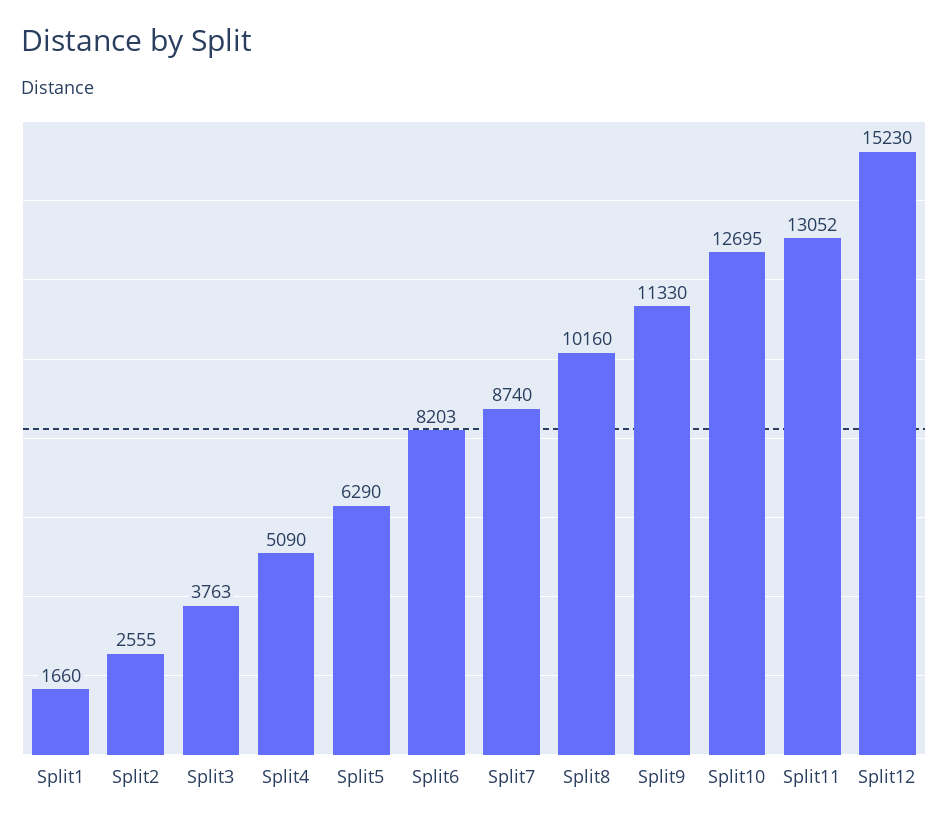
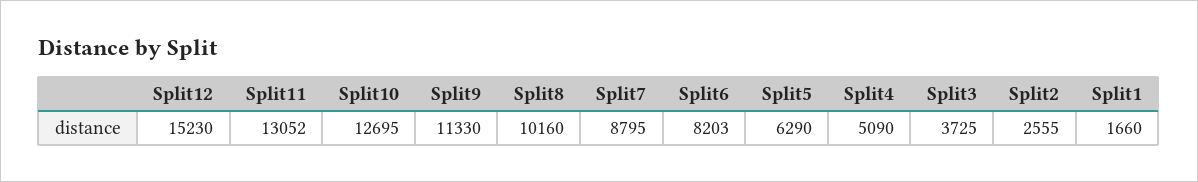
Split3: 3763 -> 3725
Split7: 8740 -> 8795

